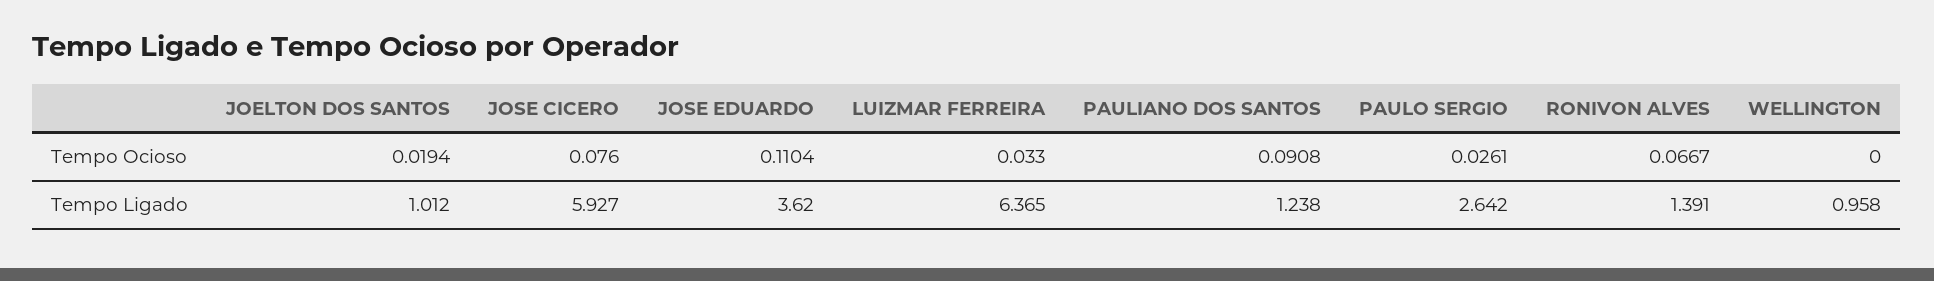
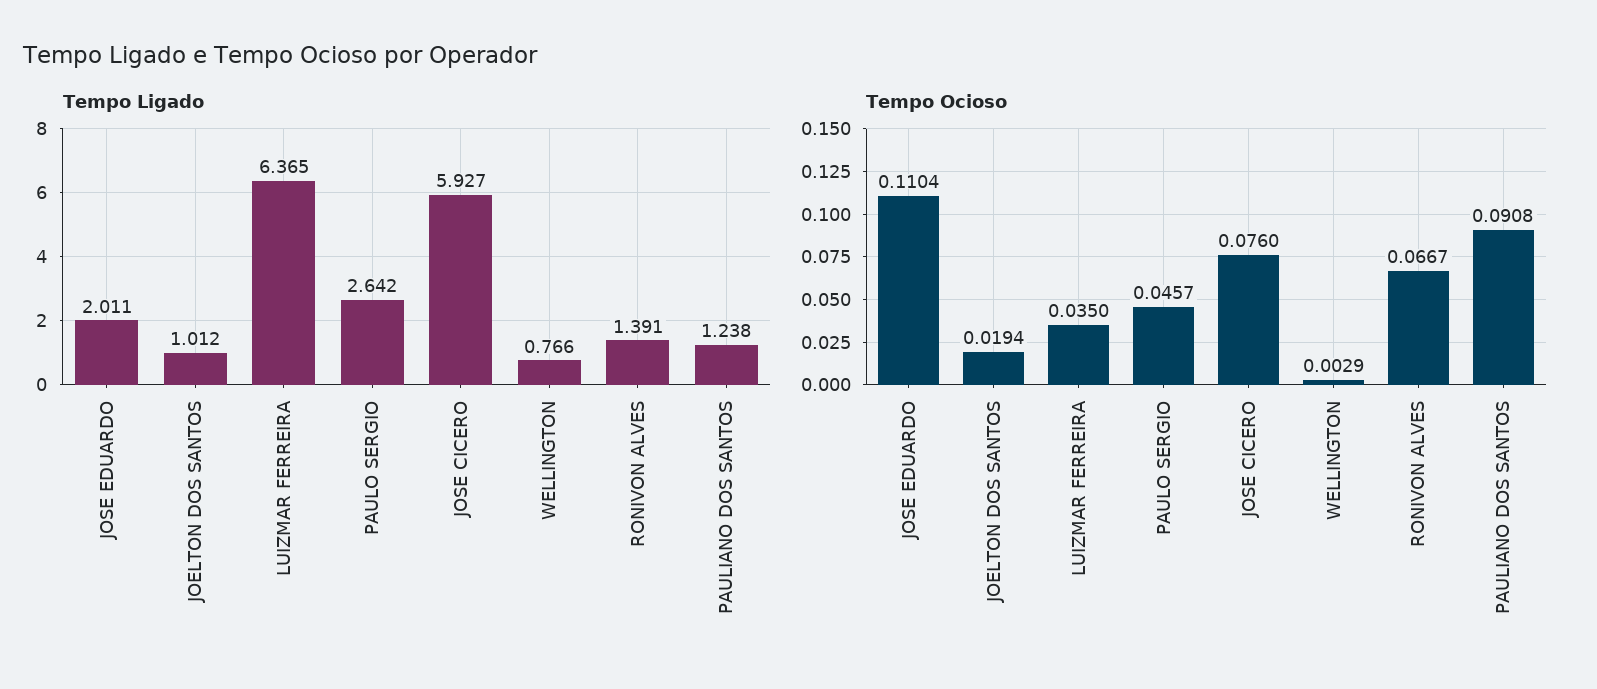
Tempo Ocioso, LUIZMAR FERREIRA: 0.033 -> 0.035
Tempo Ocioso, PAULO SERGIO: 0.0261 -> 0.0457
Tempo Ocioso, WELLINGTON: 0 -> 0.0029
Tempo Ligado, JOSE EDUARDO: 3.62 -> 2.011
Tempo Ligado, WELLINGTON: 0.958 -> 0.766

